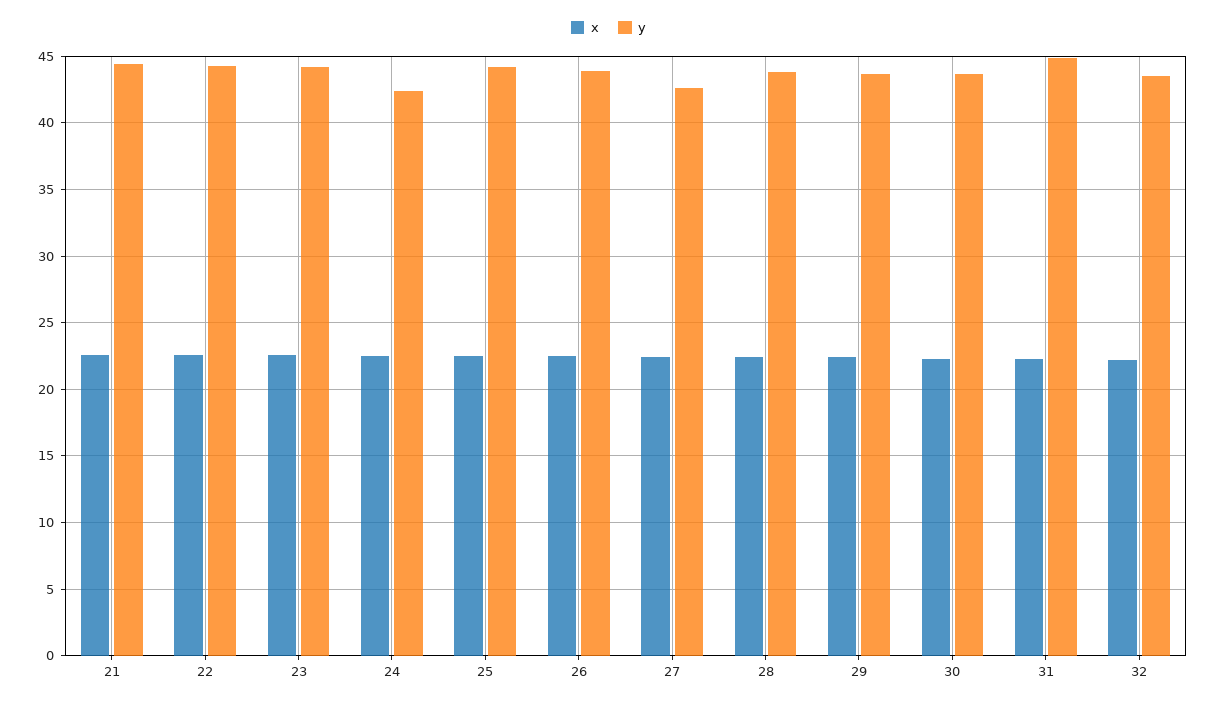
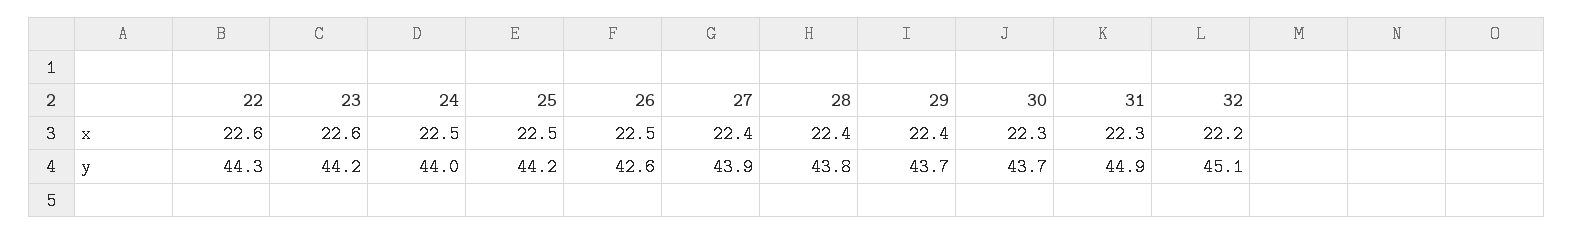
x, 21: 22.5 -> none
y, 21: 44.5 -> none
y, 24: 42.5 -> 44
y, 26: 44 -> 42.6
y, 27: 42.5 -> 43.9
y, 32: 43.5 -> 45.1

